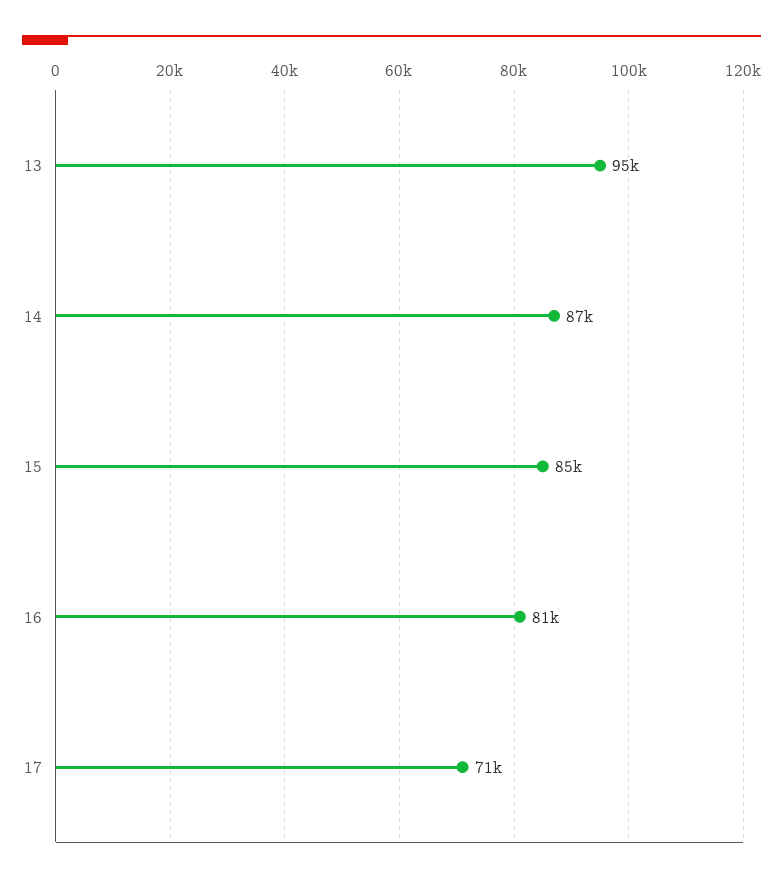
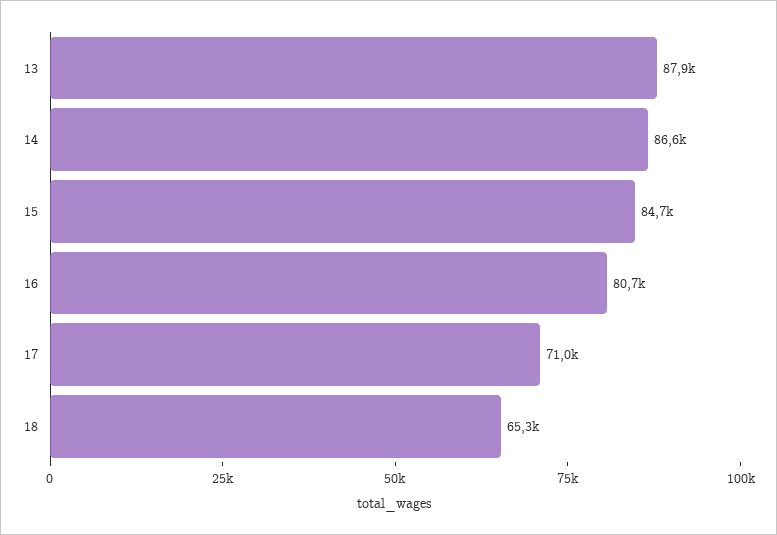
13: 95000 -> 87900
18: none -> 65300

